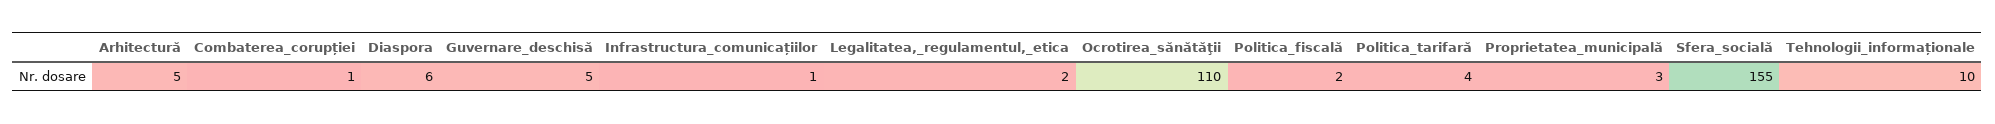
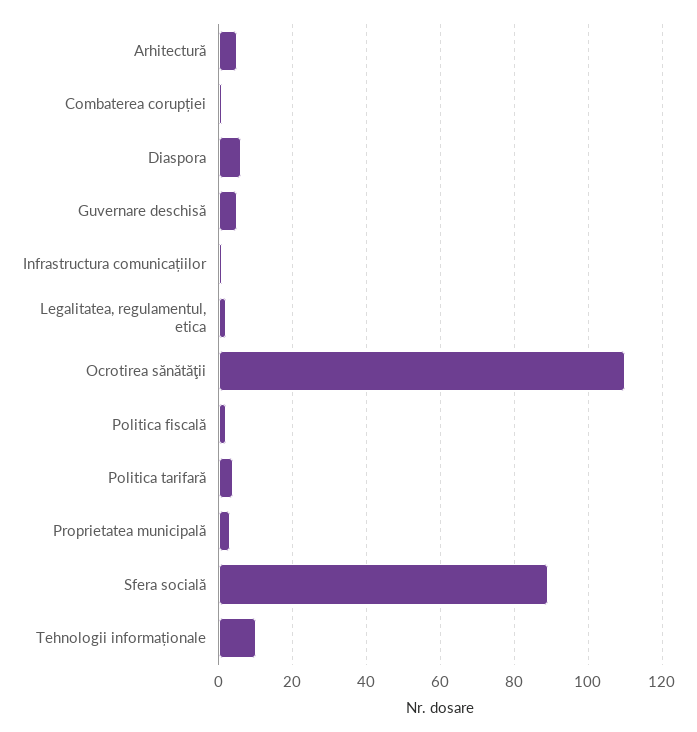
Sfera_socială: 155 -> 90

